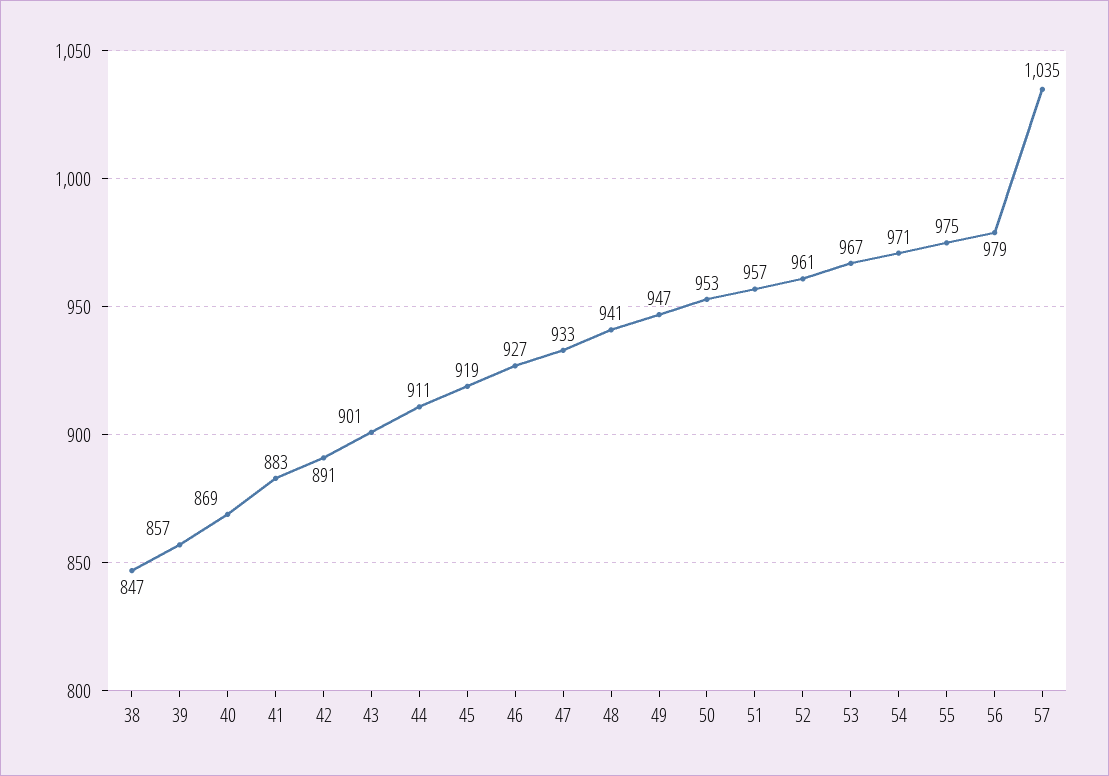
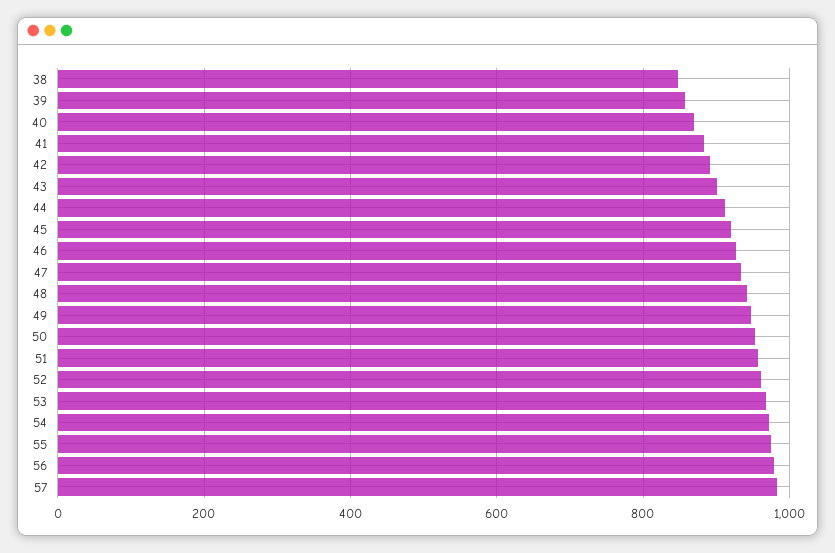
57: 1035 -> 980

